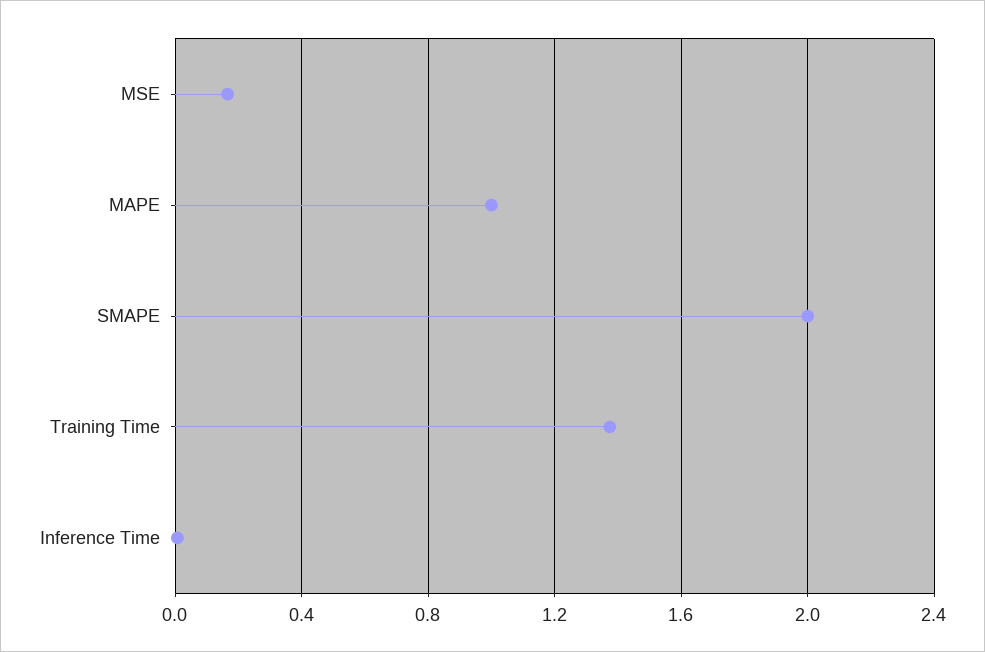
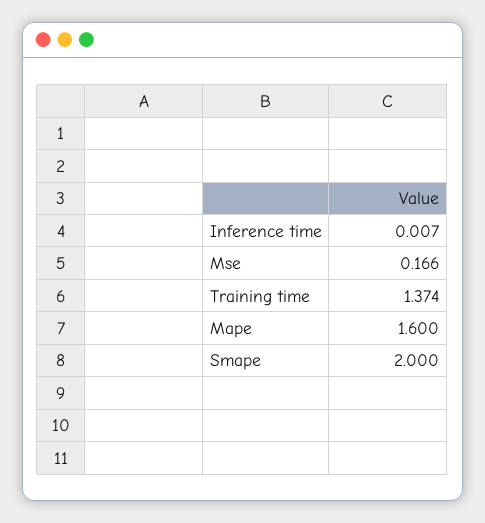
MAPE: 1 -> 1.6

